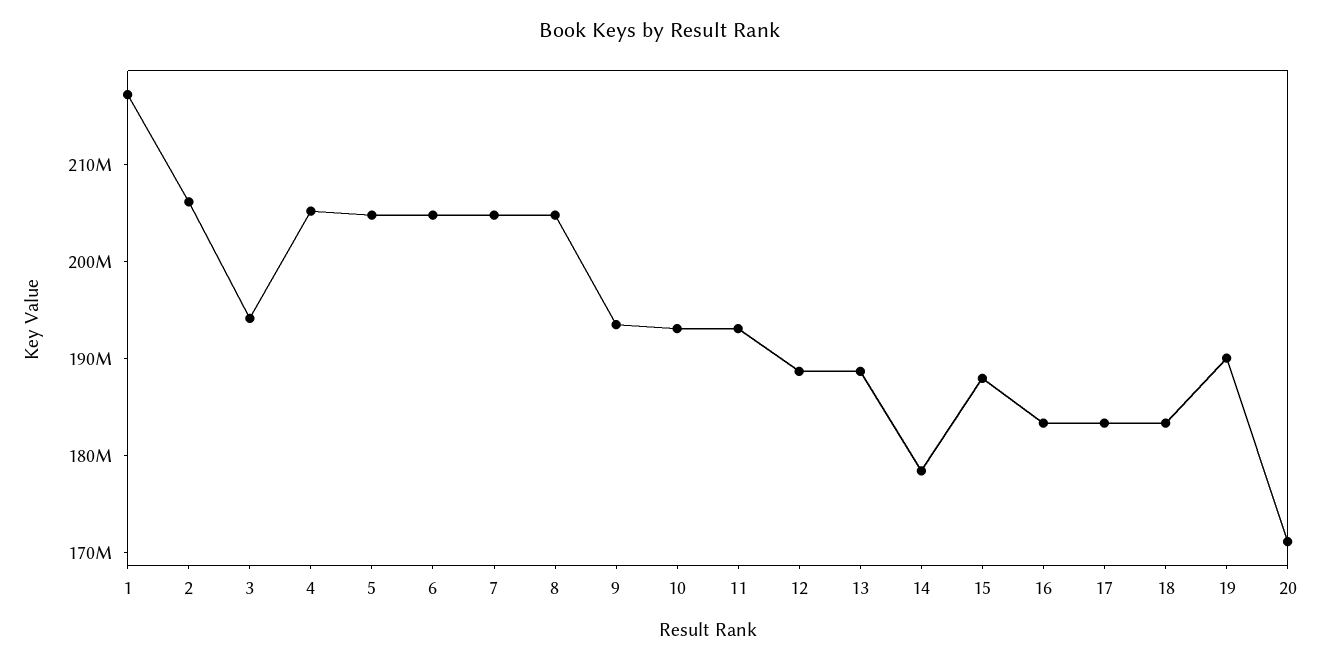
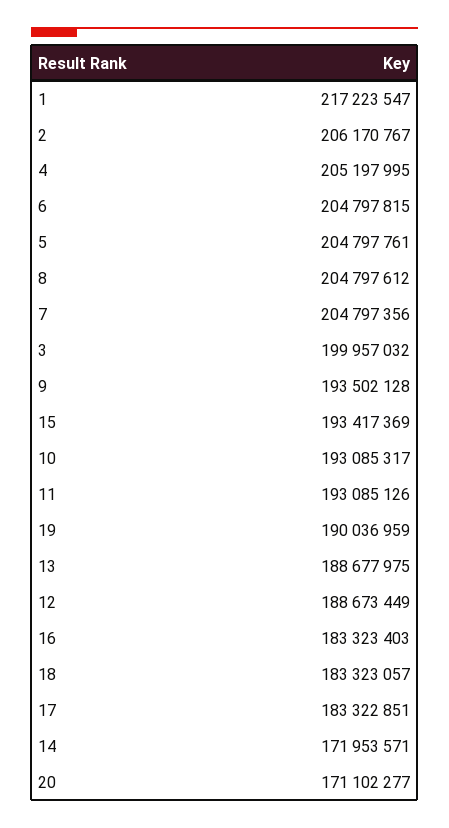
3: 194000000 -> 199957032
14: 178000000 -> 171953571
15: 188000000 -> 193417369

